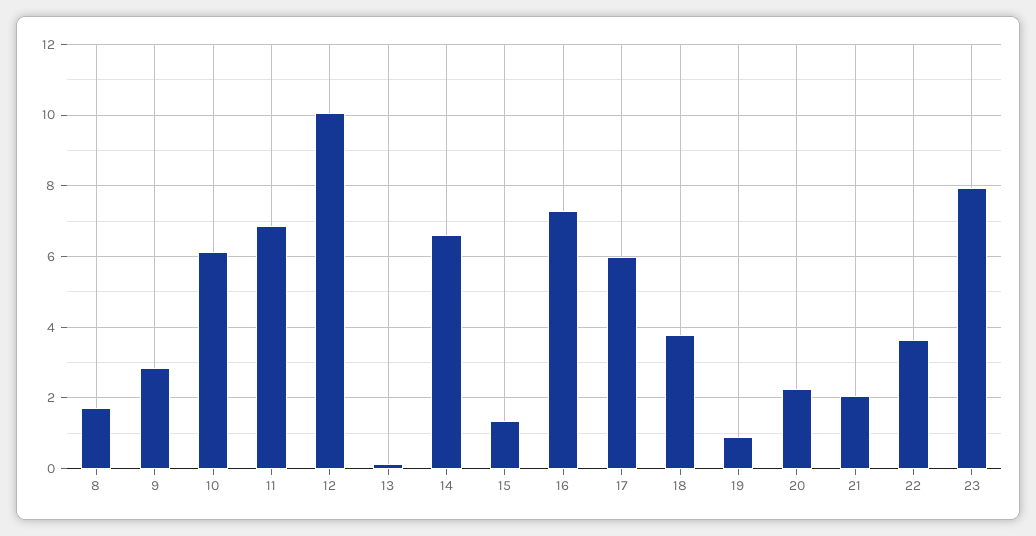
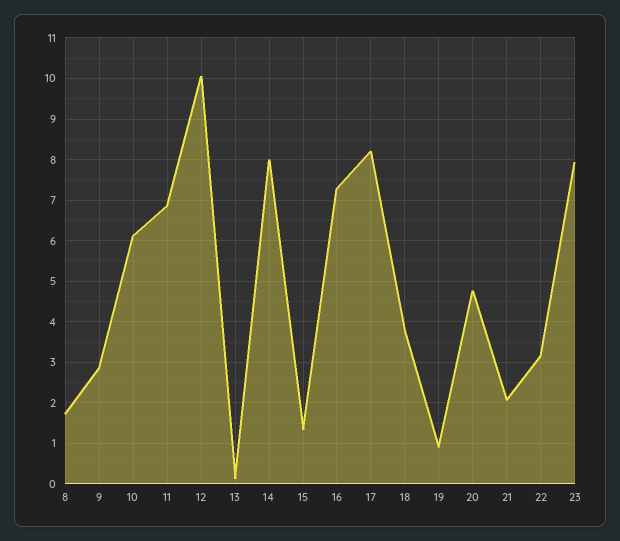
14: 6.6 -> 8
17: 6 -> 8.2
20: 2.2 -> 4.8
22: 3.6 -> 3.2

